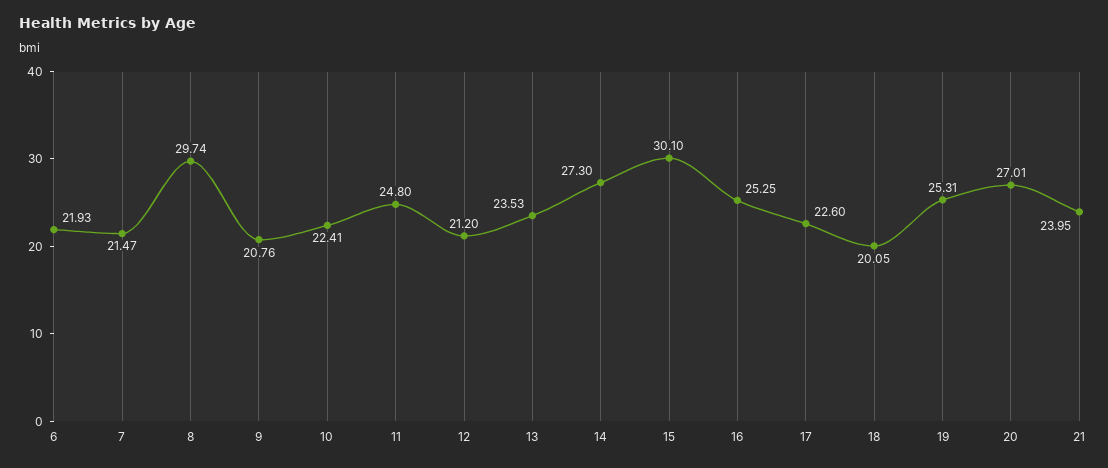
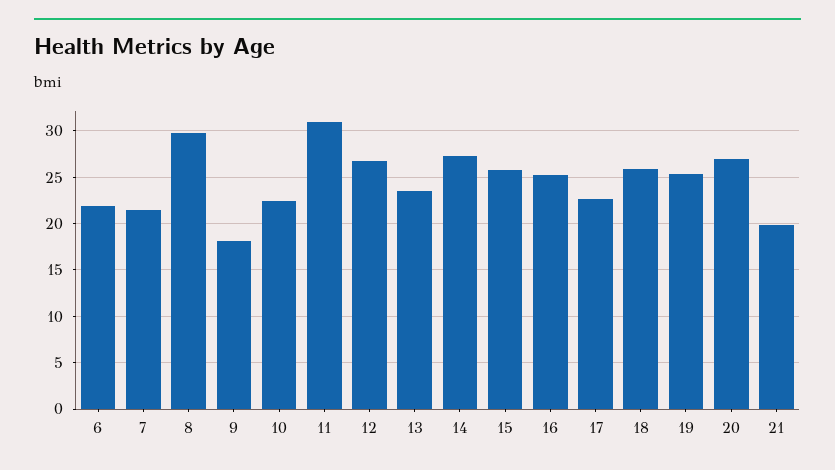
9: 20.76 -> 18
11: 24.8 -> 31
12: 21.2 -> 27
15: 30.1 -> 26
18: 20.05 -> 26
21: 23.95 -> 20

